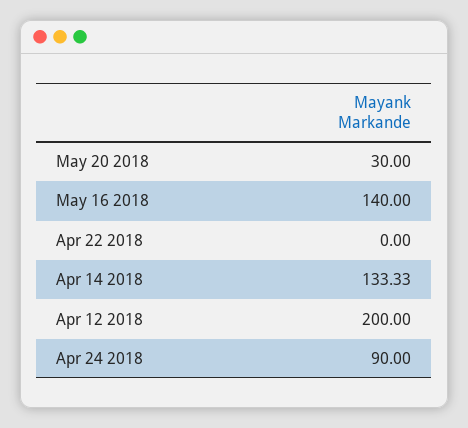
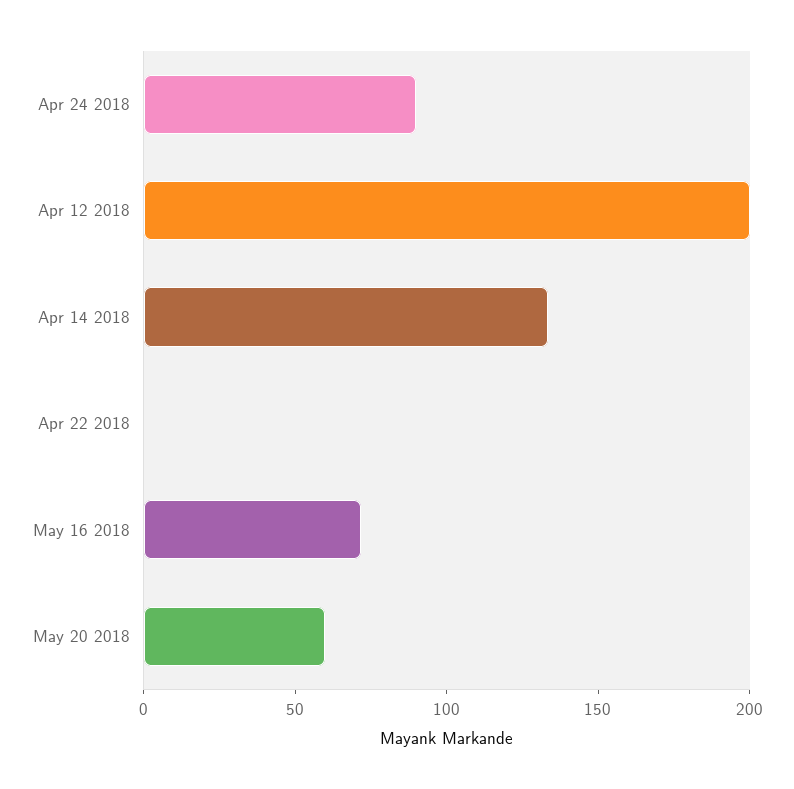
May 20 2018: 30 -> 60
May 16 2018: 140 -> 70

